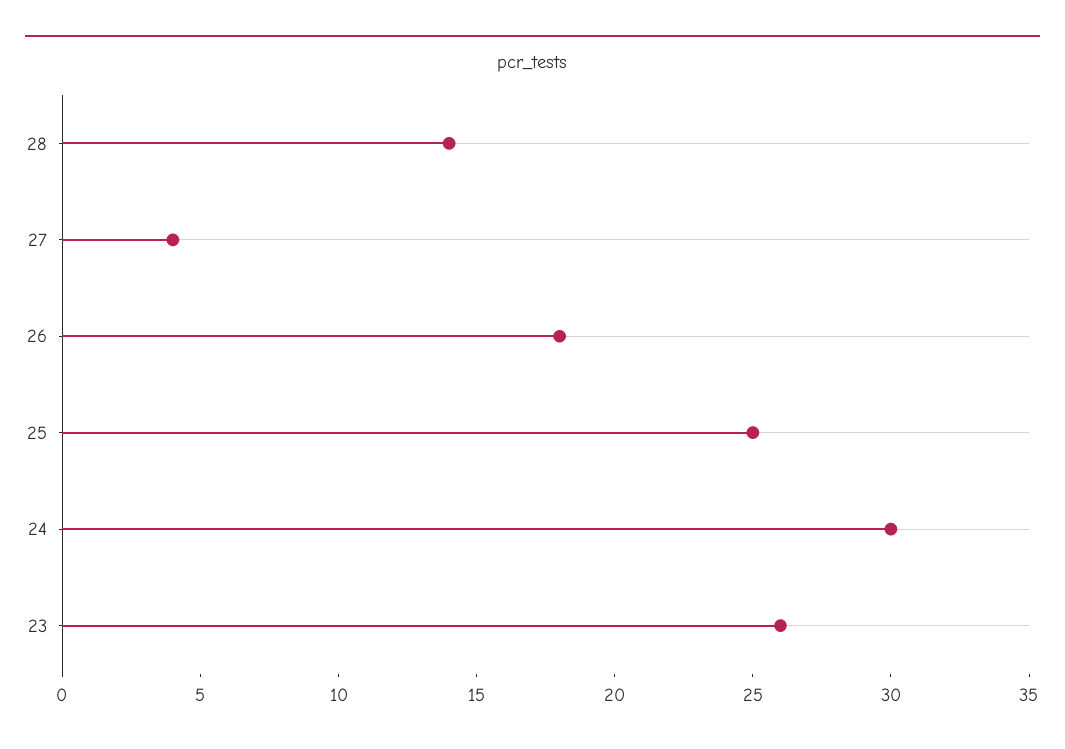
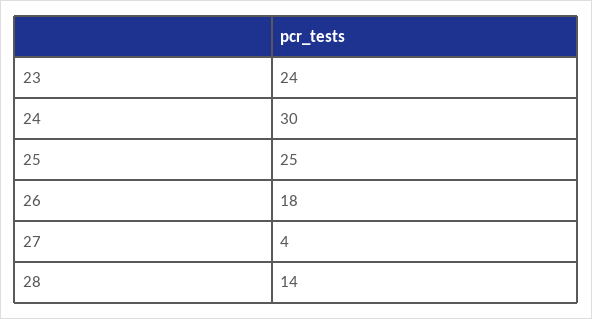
23: 26 -> 24

